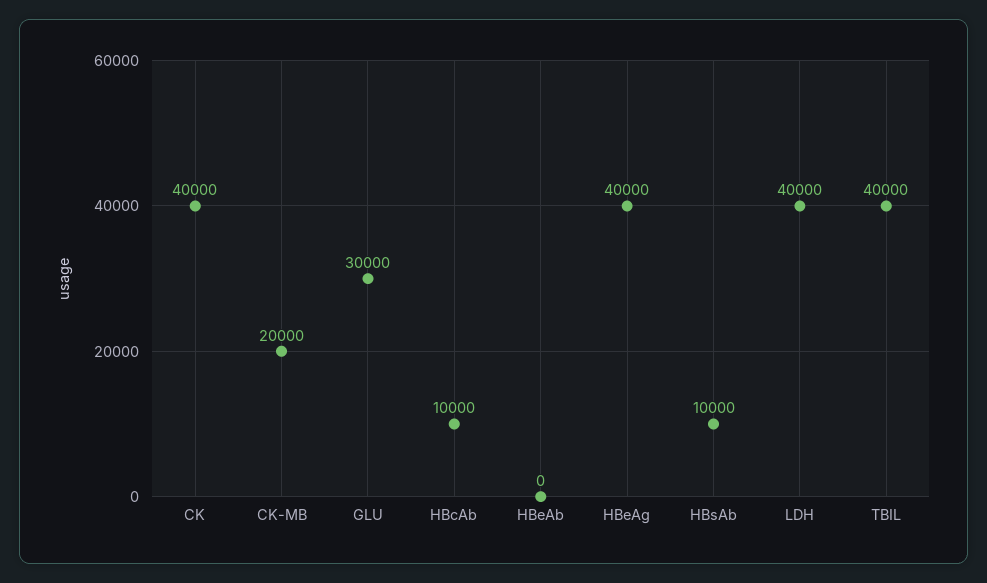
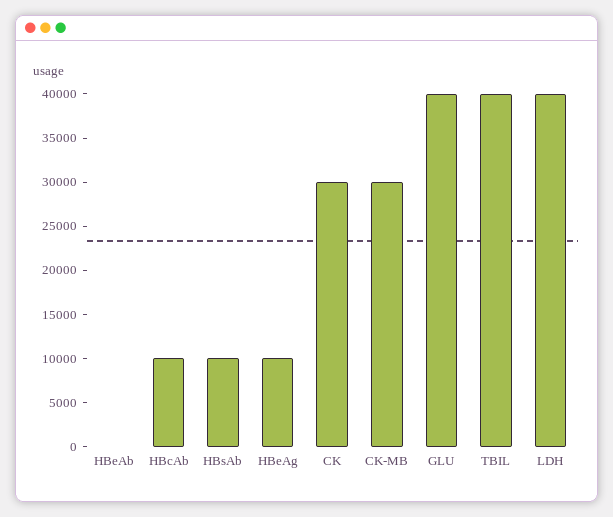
CK: 40000 -> 30000
CK-MB: 20000 -> 30000
GLU: 30000 -> 40000
HBeAg: 40000 -> 10000

